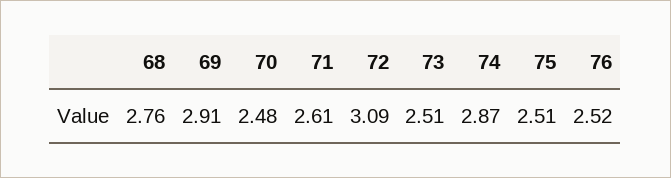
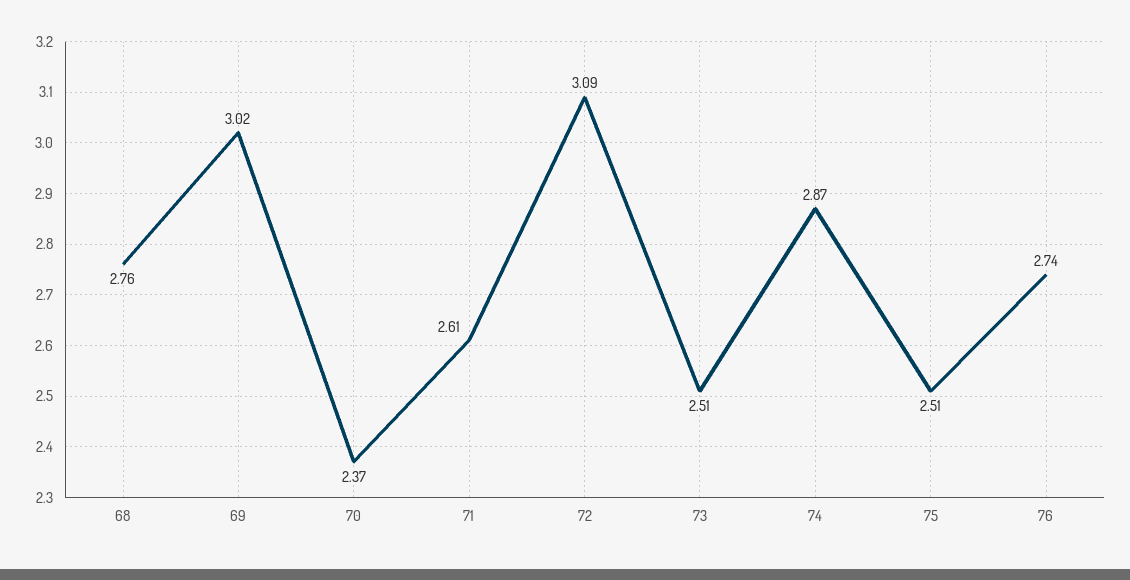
69: 2.91 -> 3.02
70: 2.48 -> 2.37
76: 2.52 -> 2.74

